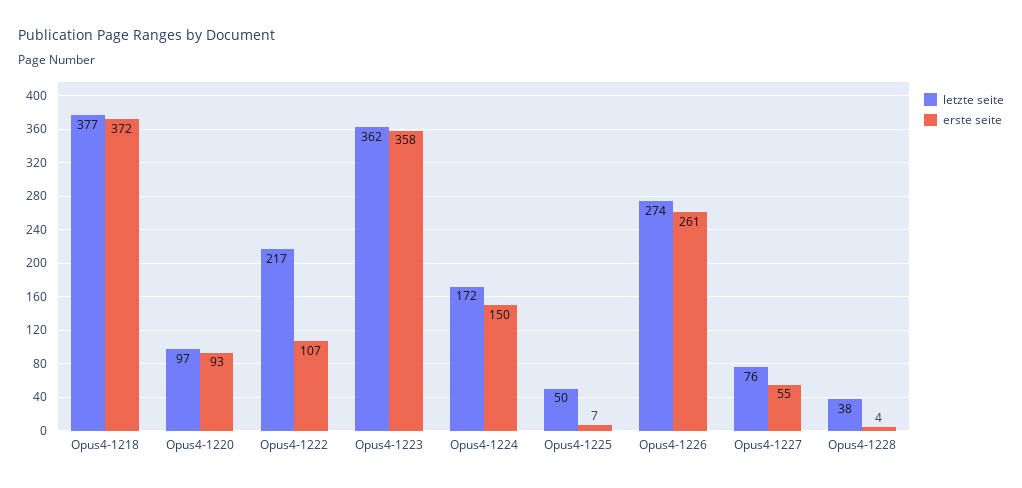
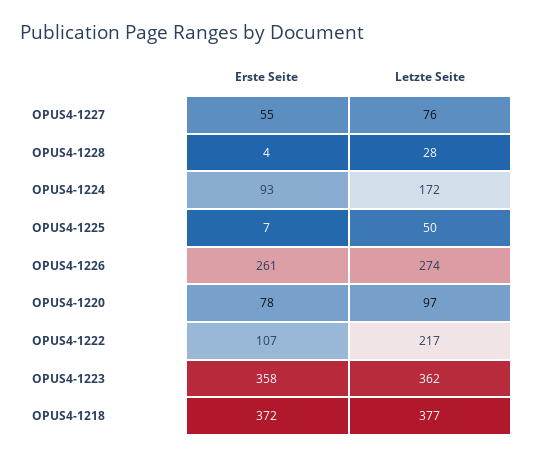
erste seite, Opus4-1220: 93 -> 78
erste seite, Opus4-1224: 150 -> 93
letzte seite, Opus4-1228: 38 -> 28

